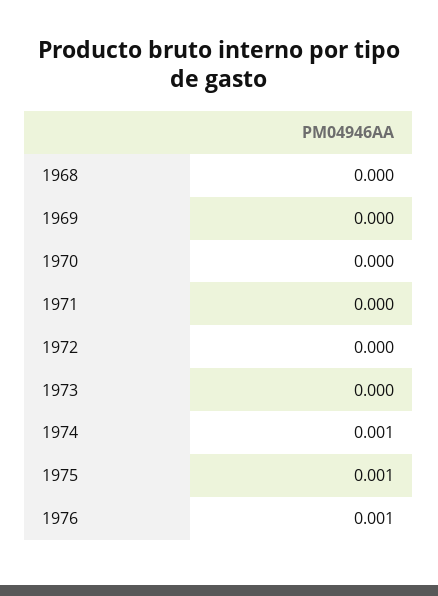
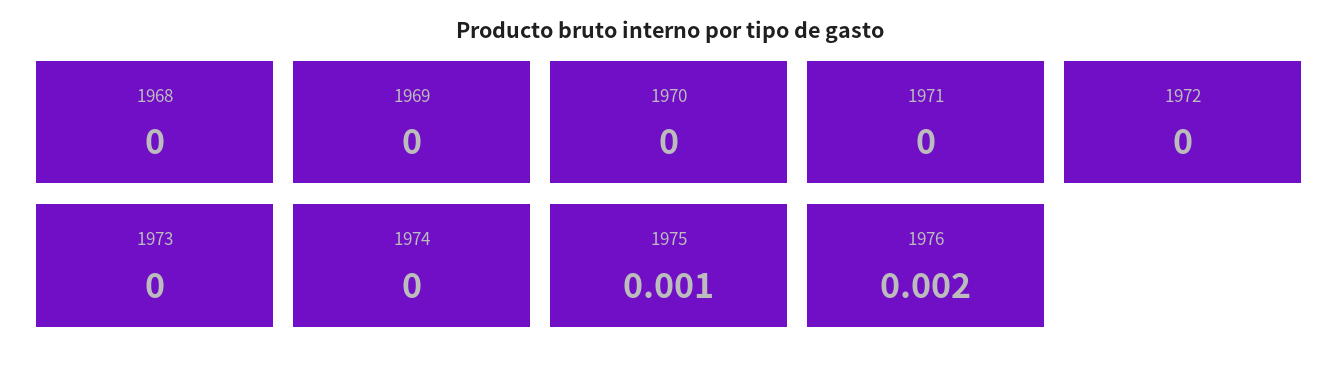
1974: 0.001 -> 0
1976: 0.001 -> 0.002

